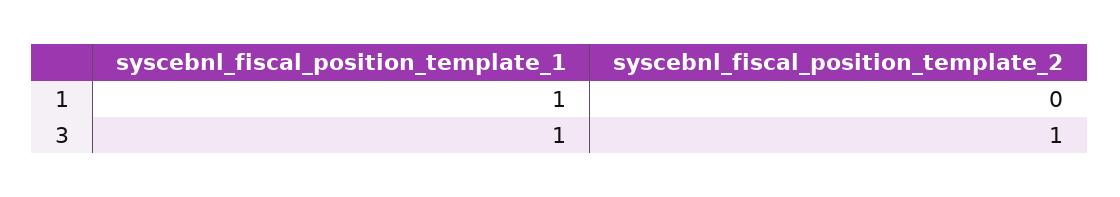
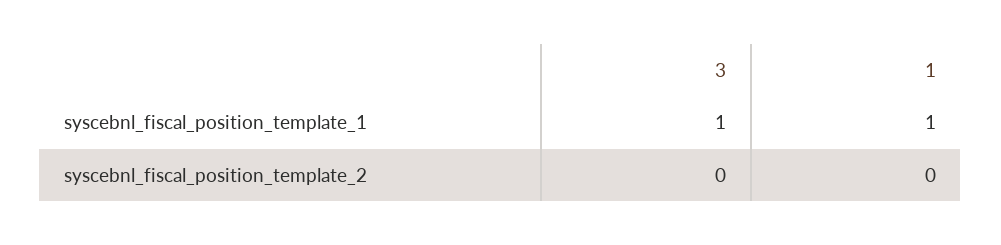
syscebnl_fiscal_position_template_2, 3: 1 -> 0

